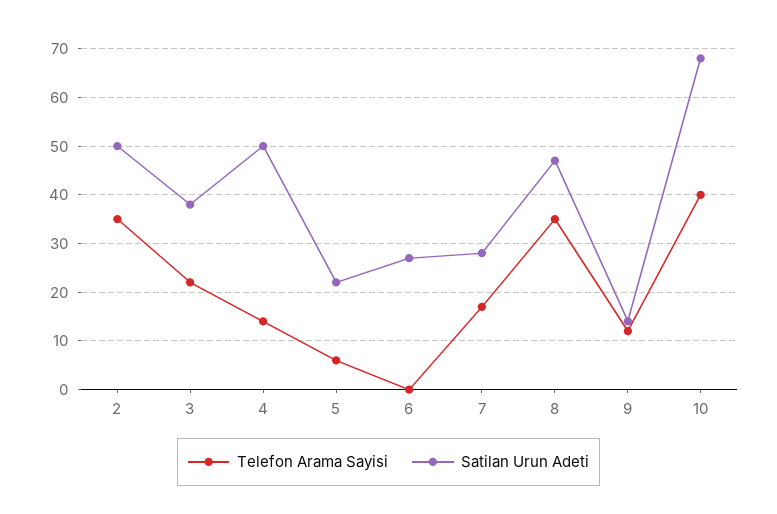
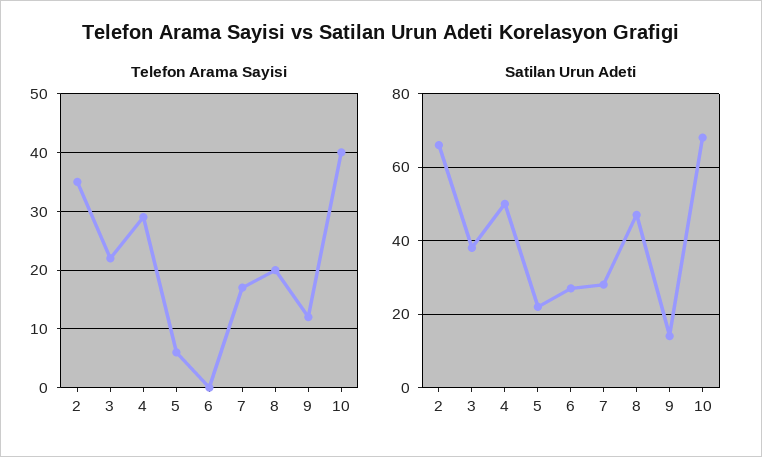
Satilan Urun Adeti, 2: 50 -> 65
Telefon Arama Sayisi, 4: 15 -> 30
Telefon Arama Sayisi, 8: 35 -> 20

